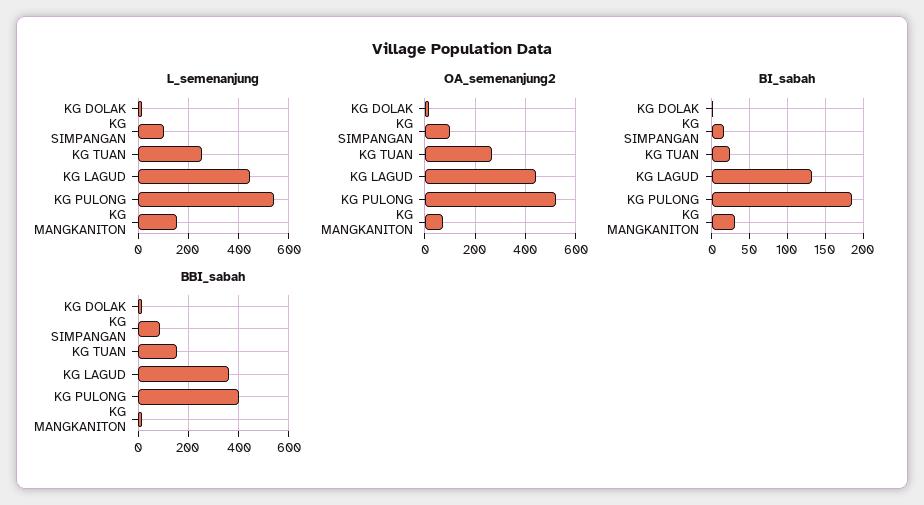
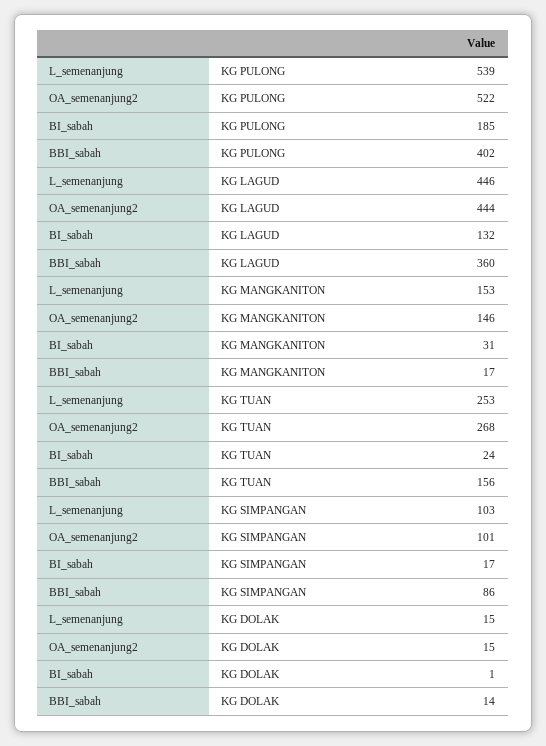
OA_semenanjung2, KG MANGKANITON: 75 -> 146

